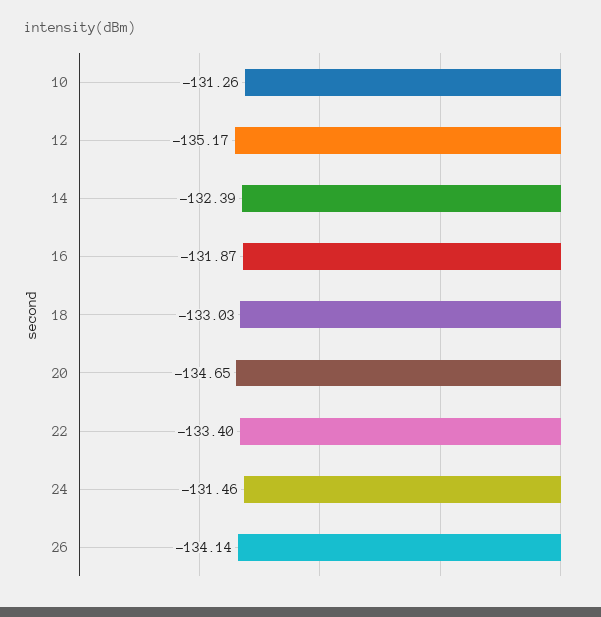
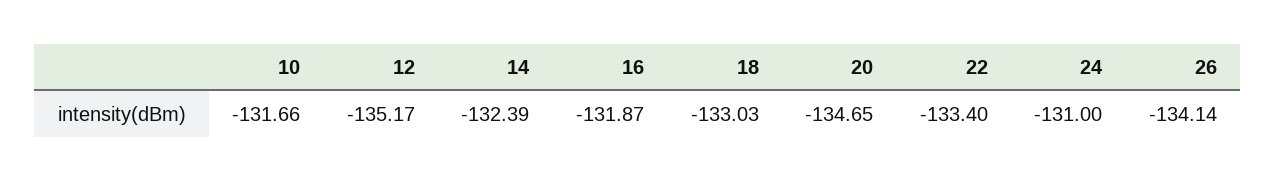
10: -131.26 -> -131.66
24: -131.46 -> -131

